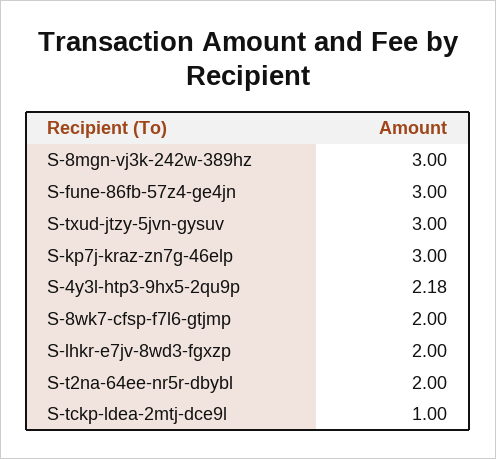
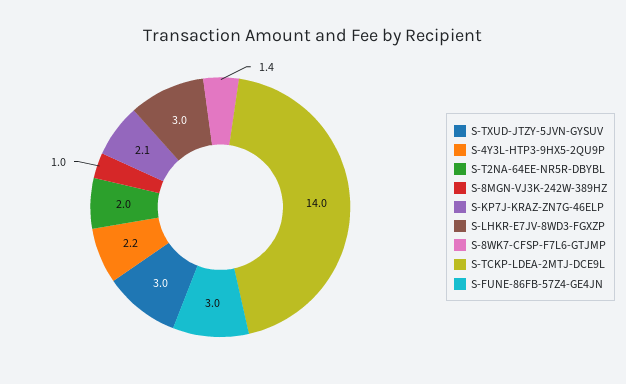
S-8mgn-vj3k-242w-389hz: 3 -> 1
S-kp7j-kraz-zn7g-46elp: 3 -> 2.1
S-8wk7-cfsp-f7l6-gtjmp: 2 -> 1.4
S-lhkr-e7jv-8wd3-fgxzp: 2 -> 3
S-tckp-ldea-2mtj-dce9l: 1 -> 14

